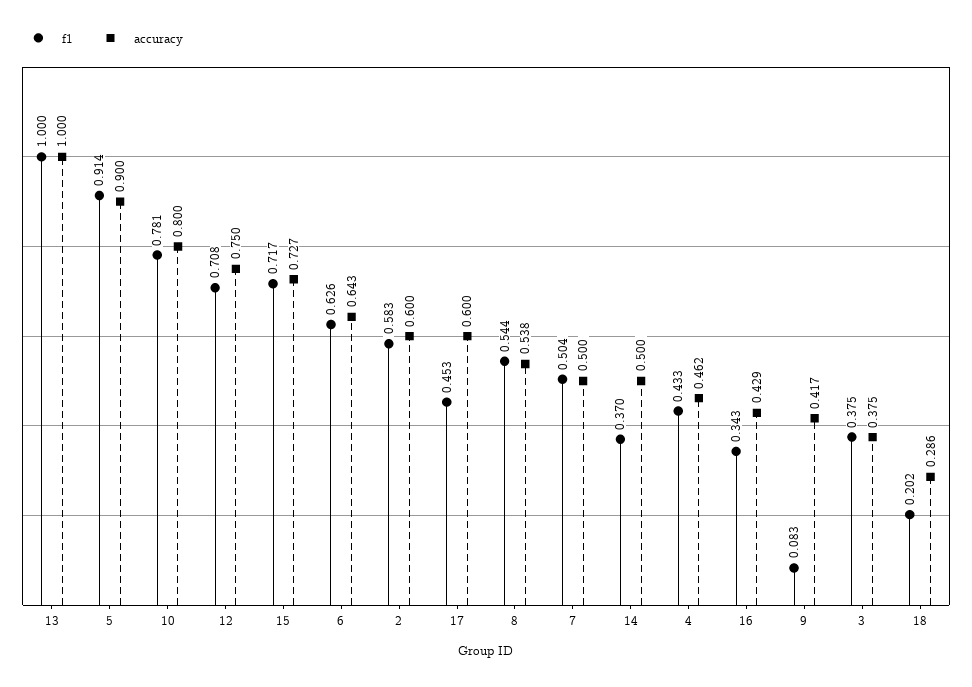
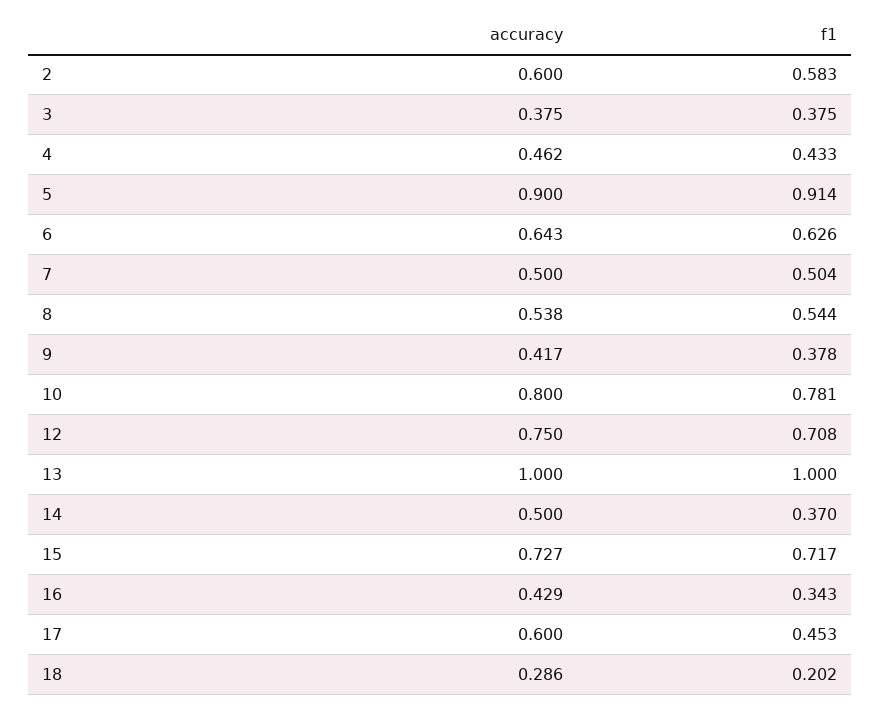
f1, 9: 0.083 -> 0.378

